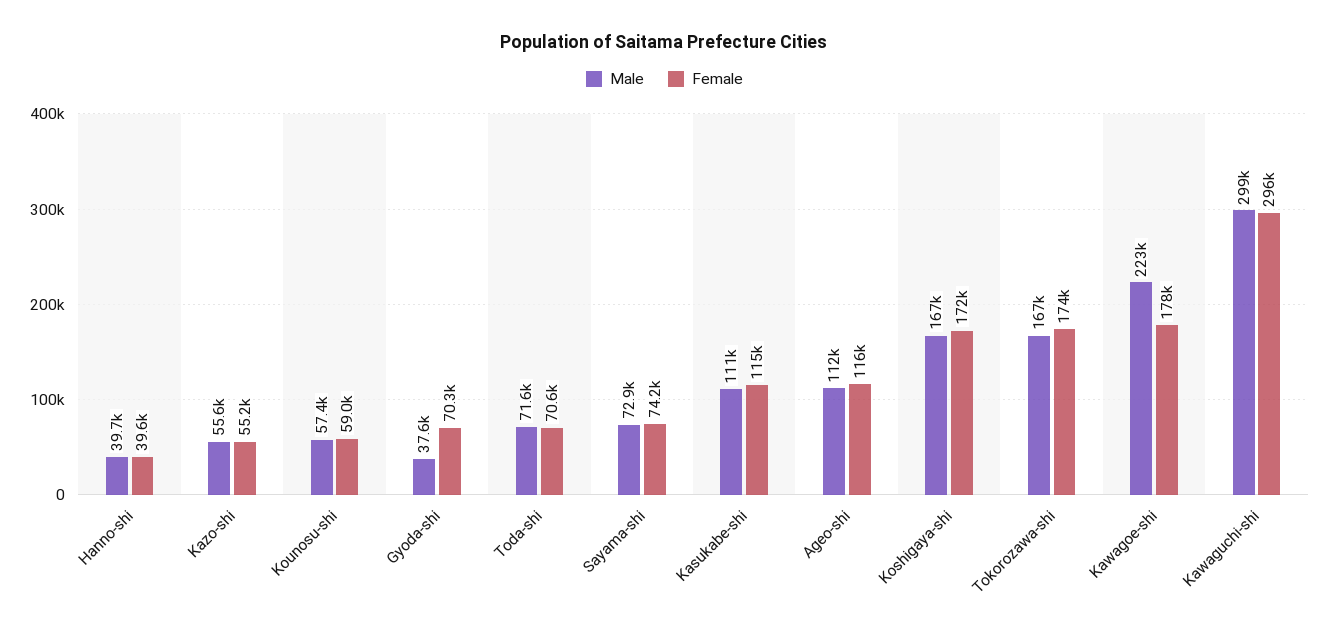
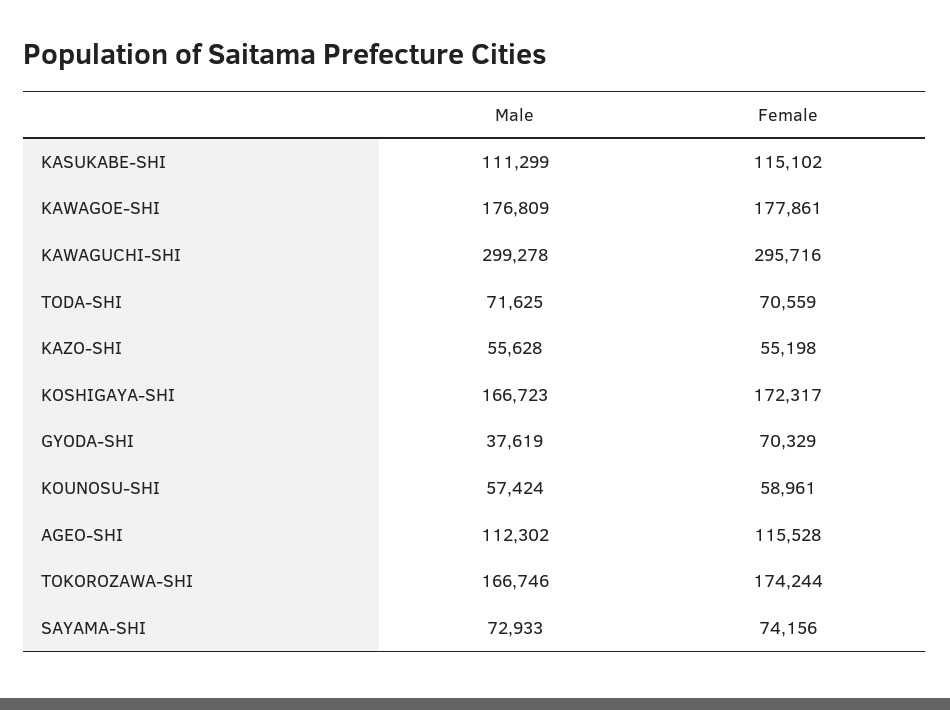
Male, Hanno-shi: 39700 -> none
Female, Hanno-shi: 39600 -> none
Male, Kawagoe-shi: 223000 -> 176809

